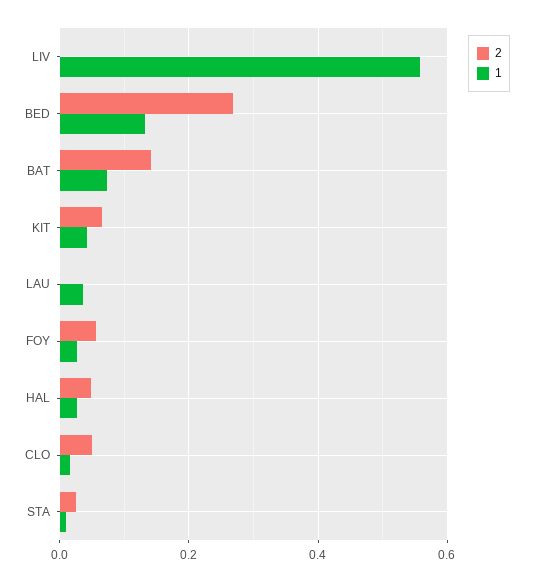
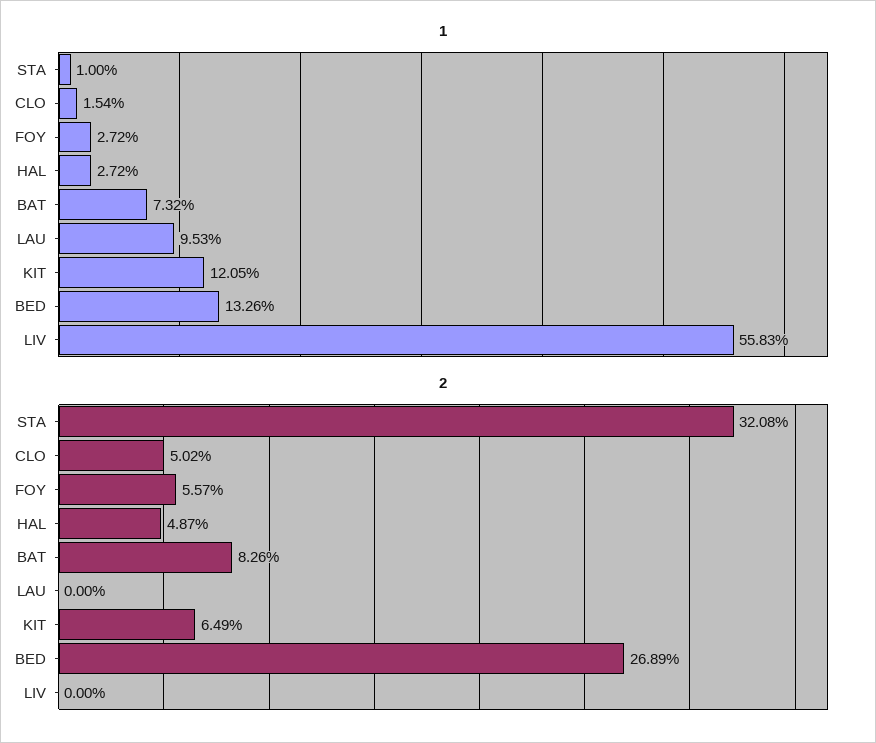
2, BAT: 0.14 -> 0.0826
1, KIT: 0.04 -> 0.1205
1, LAU: 0.04 -> 0.0953
2, STA: 0.02 -> 0.3208

